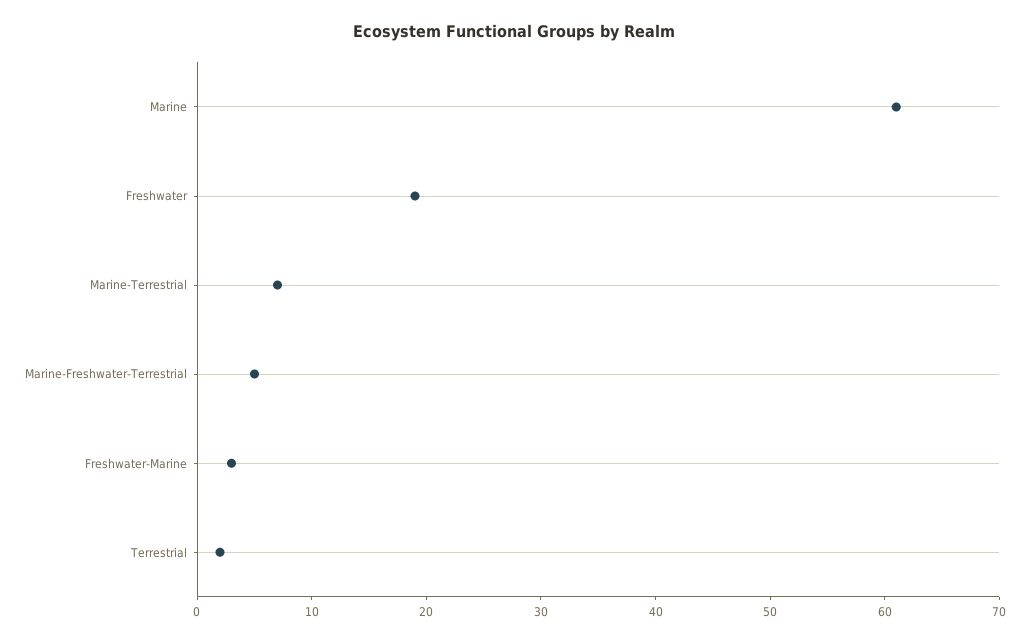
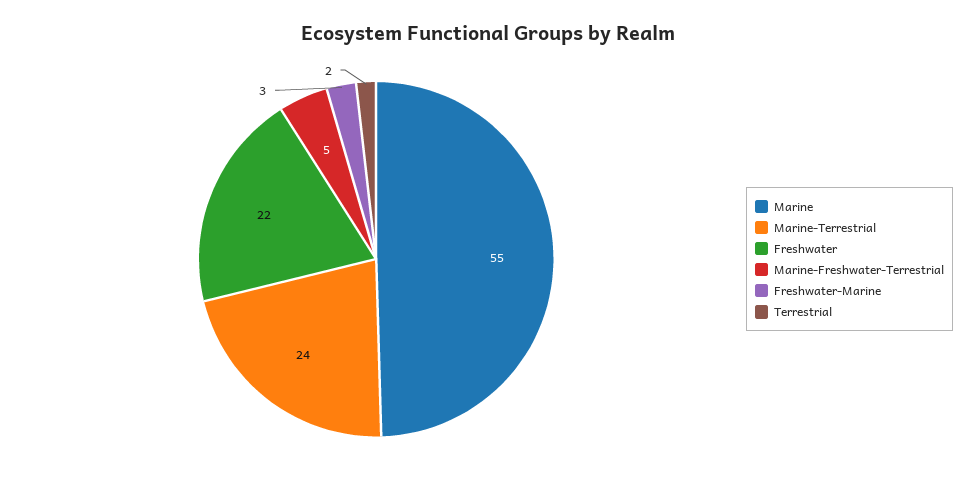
Marine: 61 -> 55
Freshwater: 19 -> 22
Marine-Terrestrial: 7 -> 24

